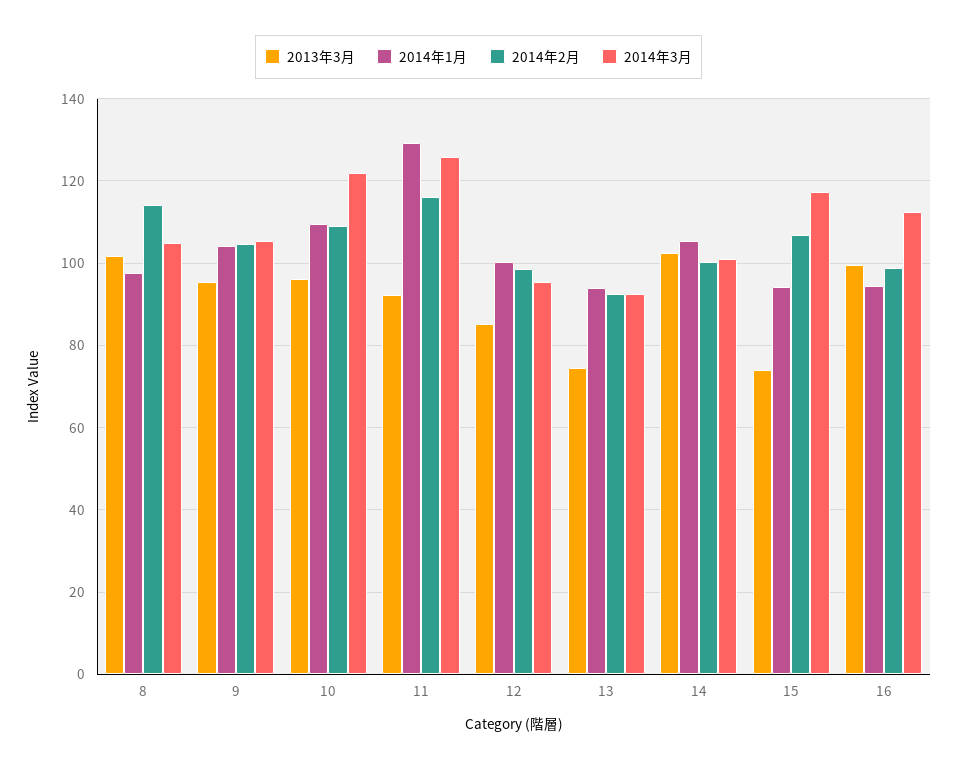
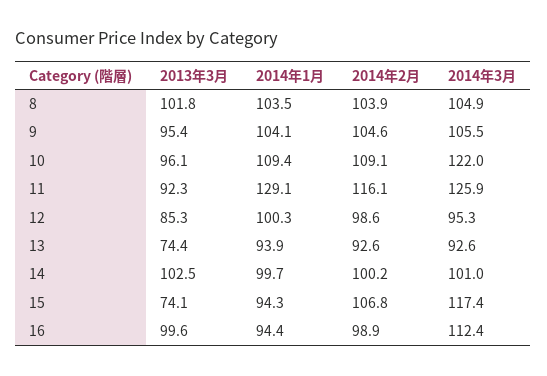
2014年1月, 8: 98 -> 103.5
2014年2月, 8: 114 -> 103.9
2014年1月, 14: 106 -> 99.7

